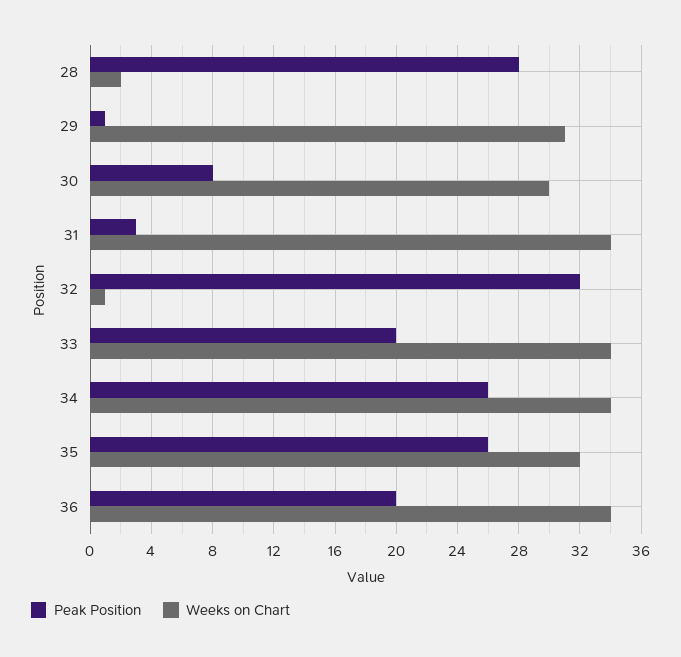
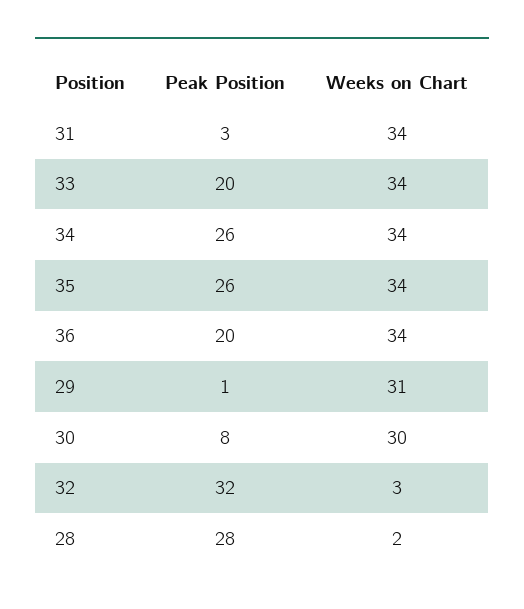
Weeks on Chart, 32: 1 -> 3
Weeks on Chart, 35: 32 -> 34

